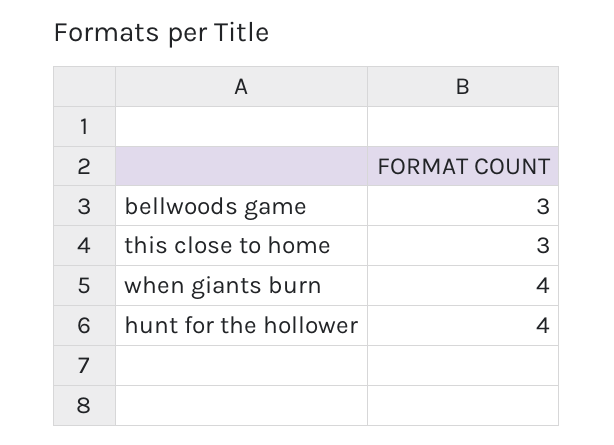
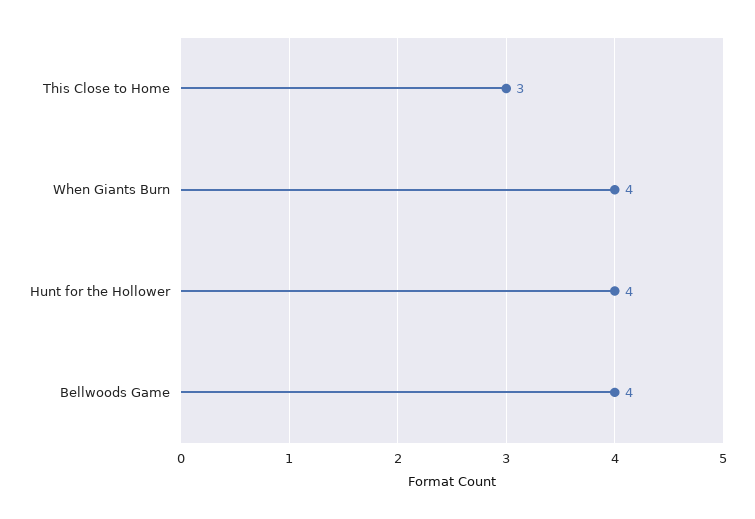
bellwoods game: 3 -> 4

